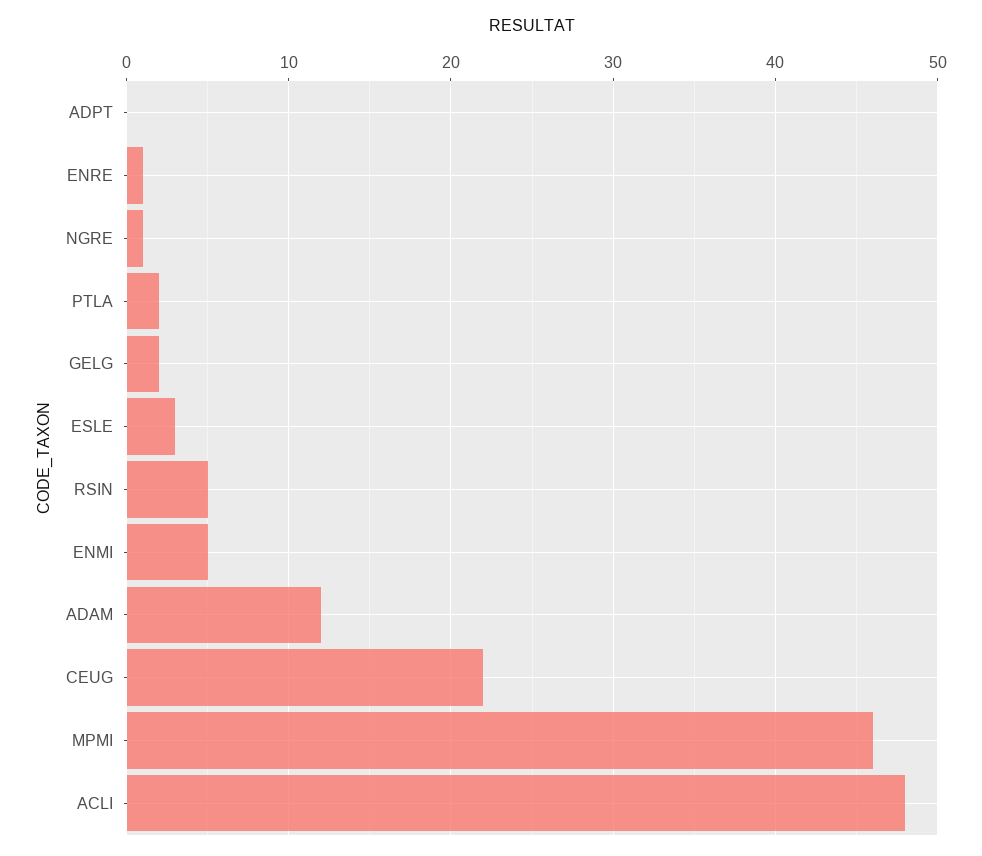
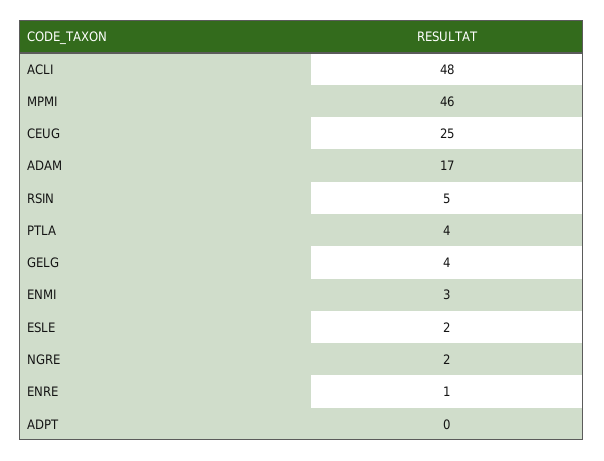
NGRE: 1 -> 2
PTLA: 2 -> 4
GELG: 2 -> 4
ESLE: 3 -> 2
ENMI: 5 -> 3
ADAM: 12 -> 17
CEUG: 22 -> 25

